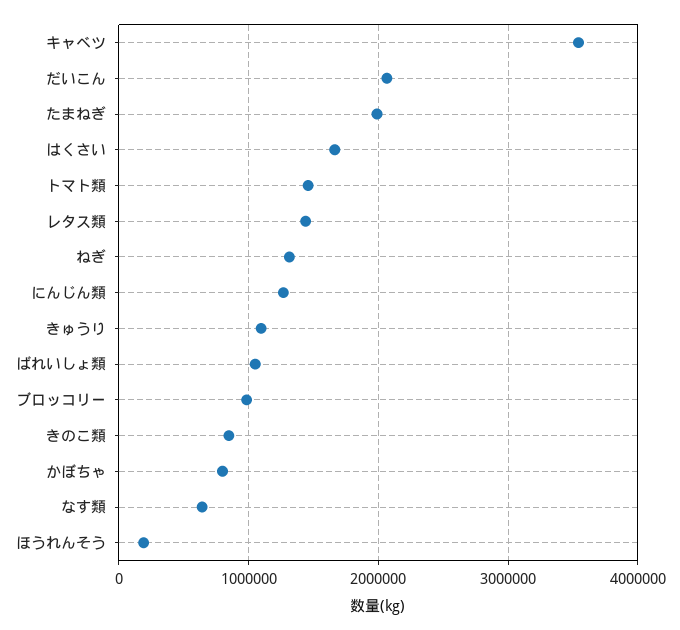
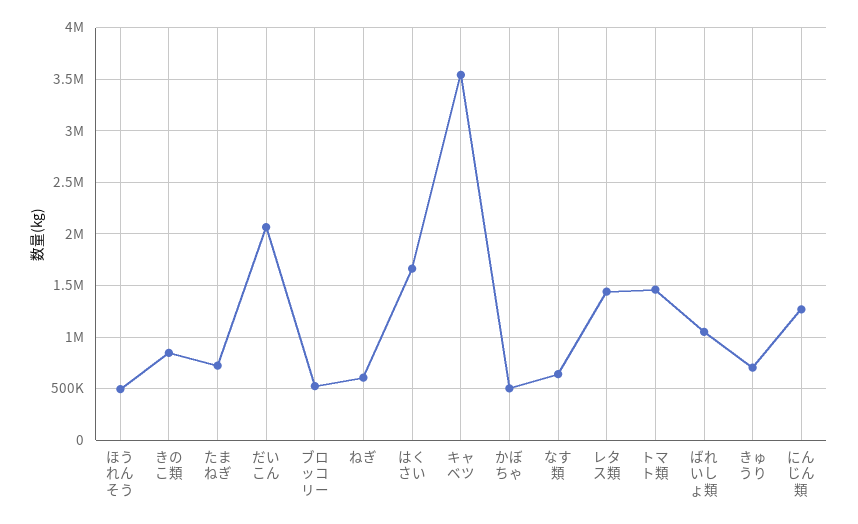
たまねぎ: 2000000 -> 700000
ねぎ: 1300000 -> 600000
きゅうり: 1100000 -> 700000
ブロッコリー: 1000000 -> 500000
かぼちゃ: 800000 -> 500000
ほうれんそう: 200000 -> 500000

